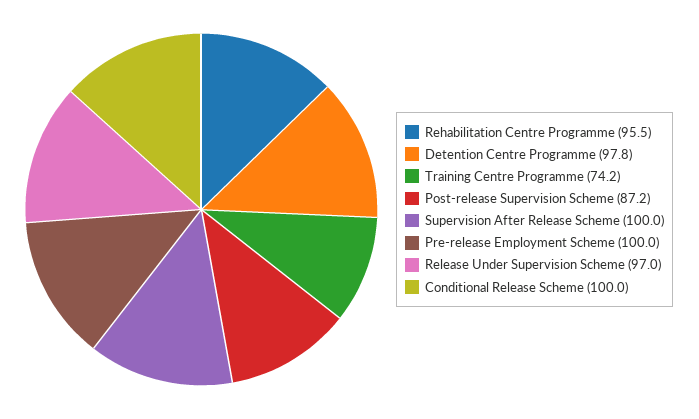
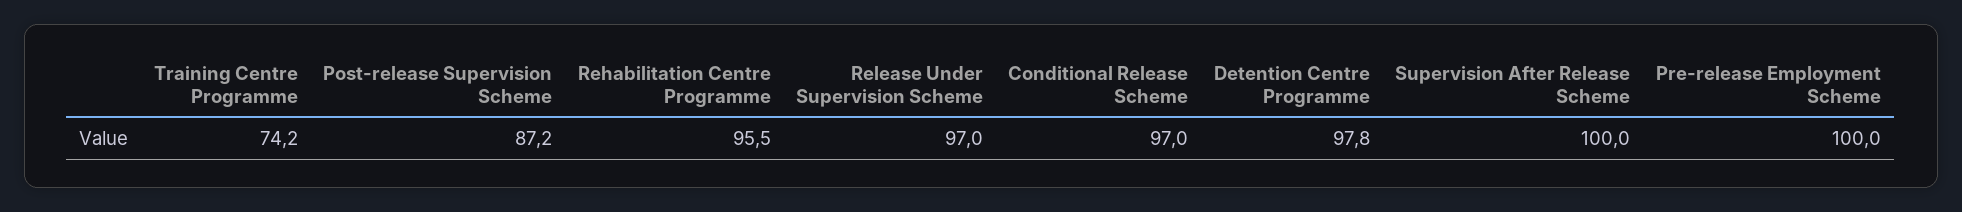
Conditional Release Scheme: 100 -> 97

